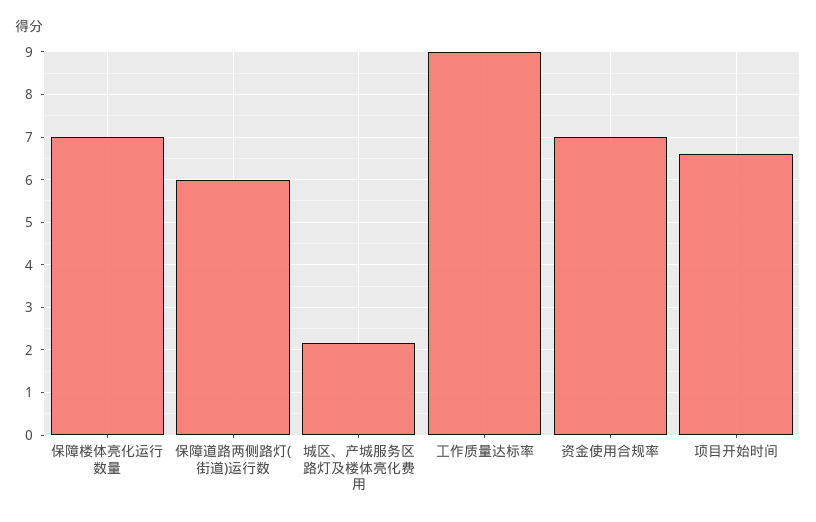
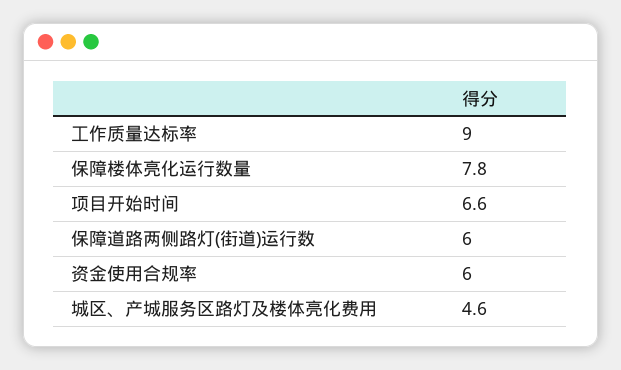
保障楼体亮化运行数量: 7 -> 7.8
城区、产城服务区路灯及楼体亮化费用: 2.2 -> 4.6
资金使用合规率: 7 -> 6

